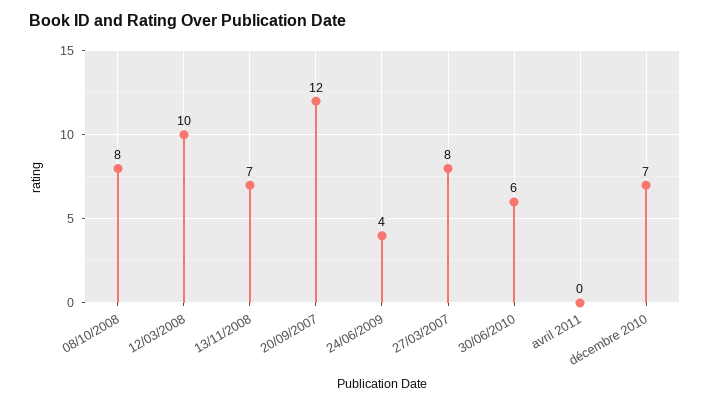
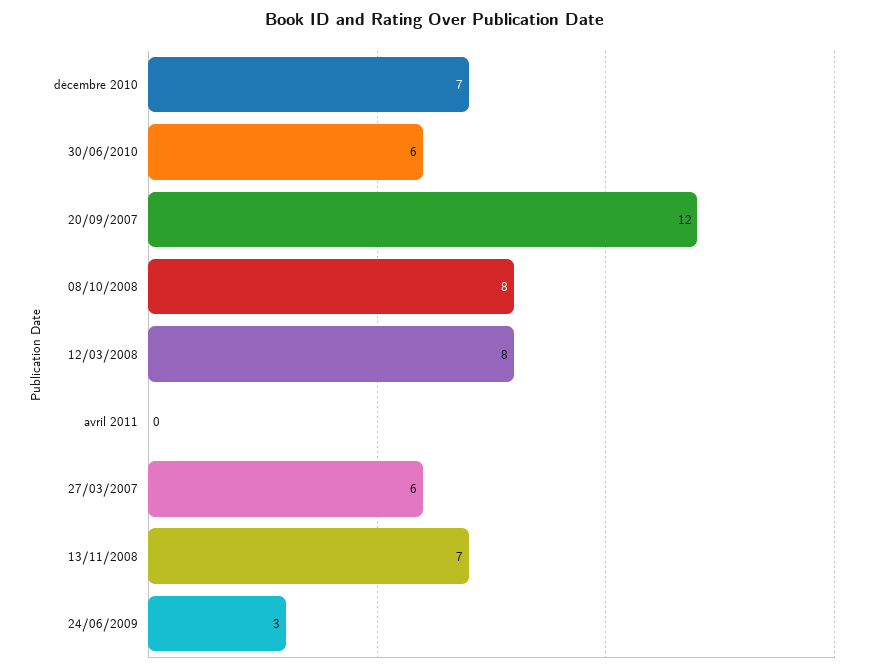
12/03/2008: 10 -> 8
24/06/2009: 4 -> 3
27/03/2007: 8 -> 6

